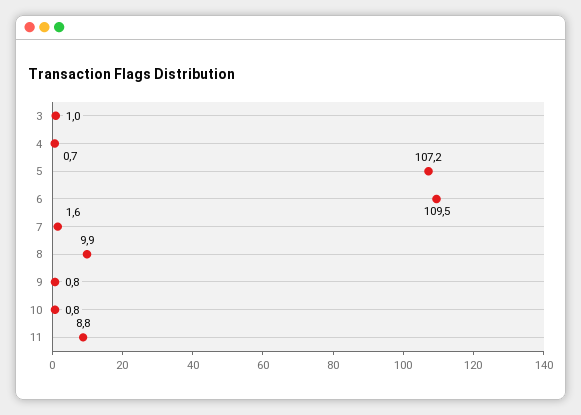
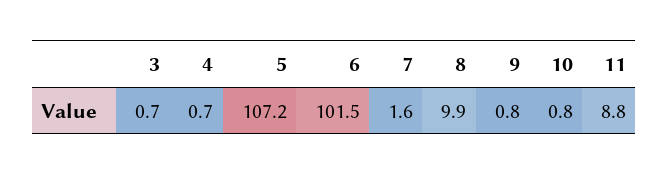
3: 1 -> 0.7
6: 109.5 -> 101.5

